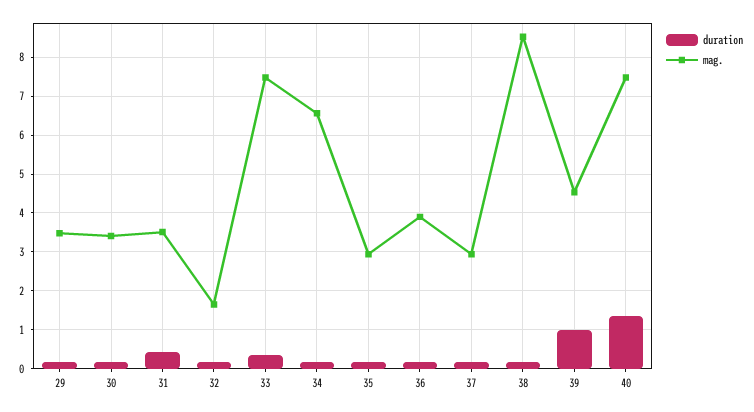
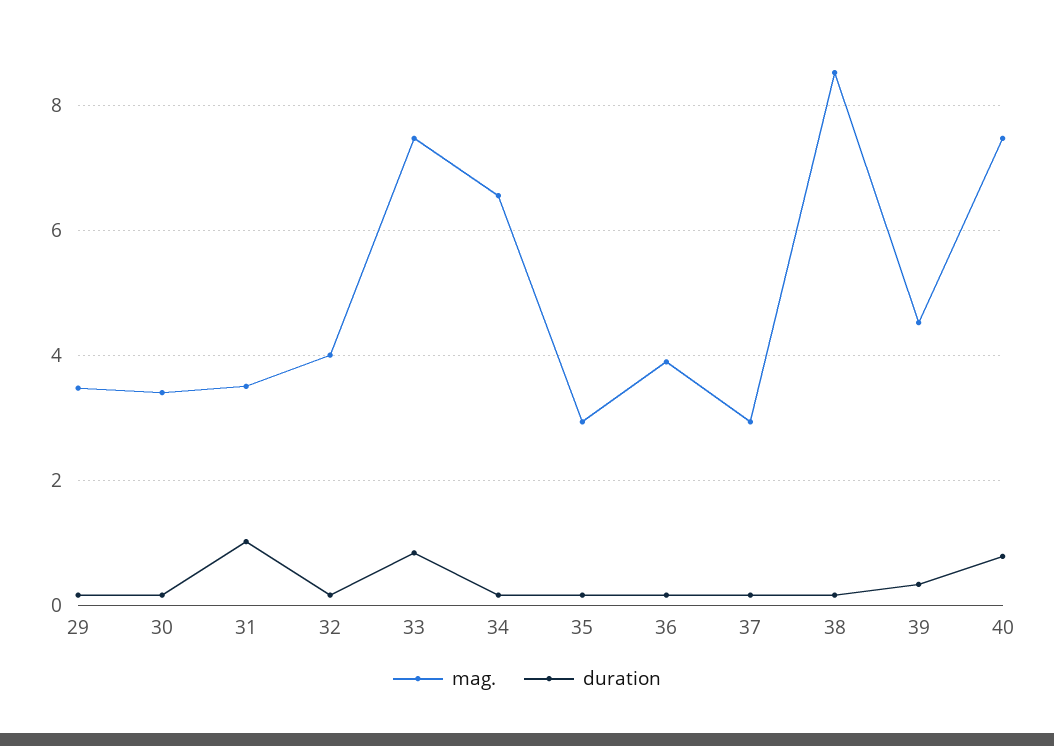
duration, 31: 0.4 -> 1
mag., 32: 1.6 -> 4
duration, 33: 0.4 -> 0.8
duration, 39: 1 -> 0.4
duration, 40: 1.4 -> 0.8

